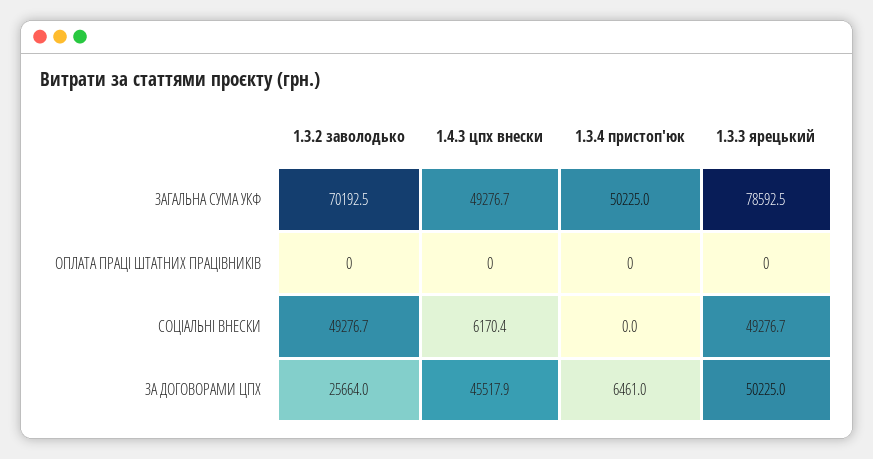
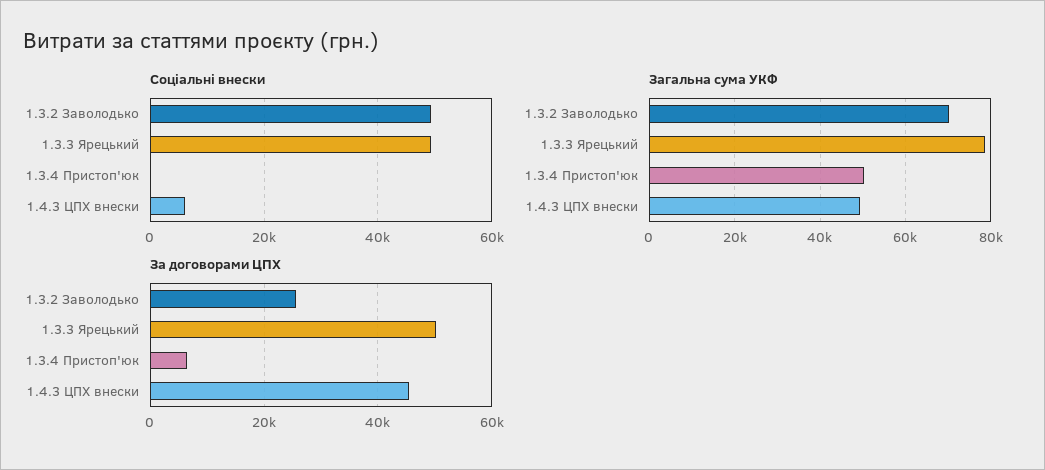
ОПЛАТА ПРАЦІ ШТАТНИХ ПРАЦІВНИКІВ, 1.3.2 заволодько: 0 -> none
ОПЛАТА ПРАЦІ ШТАТНИХ ПРАЦІВНИКІВ, 1.4.3 цпх внески: 0 -> none
ОПЛАТА ПРАЦІ ШТАТНИХ ПРАЦІВНИКІВ, 1.3.4 пристоп'юк: 0 -> none
ОПЛАТА ПРАЦІ ШТАТНИХ ПРАЦІВНИКІВ, 1.3.3 ярецький: 0 -> none

